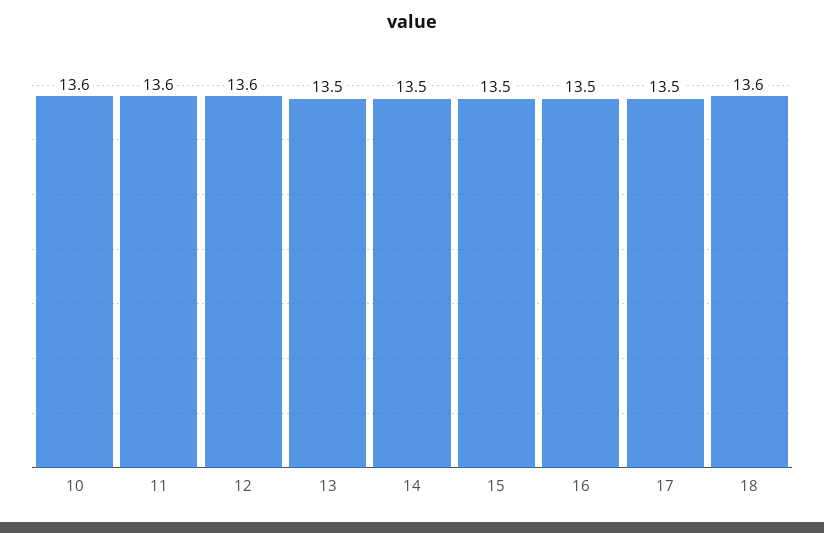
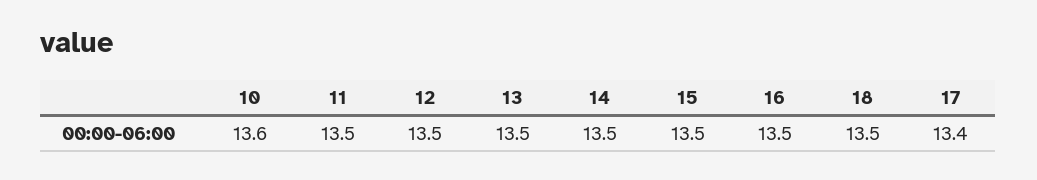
11: 13.6 -> 13.5
12: 13.6 -> 13.5
17: 13.5 -> 13.4
18: 13.6 -> 13.5

